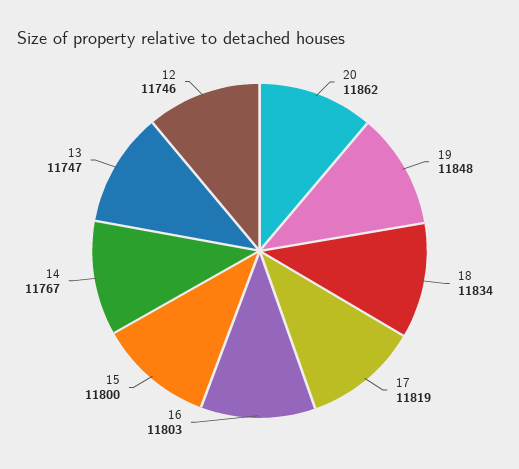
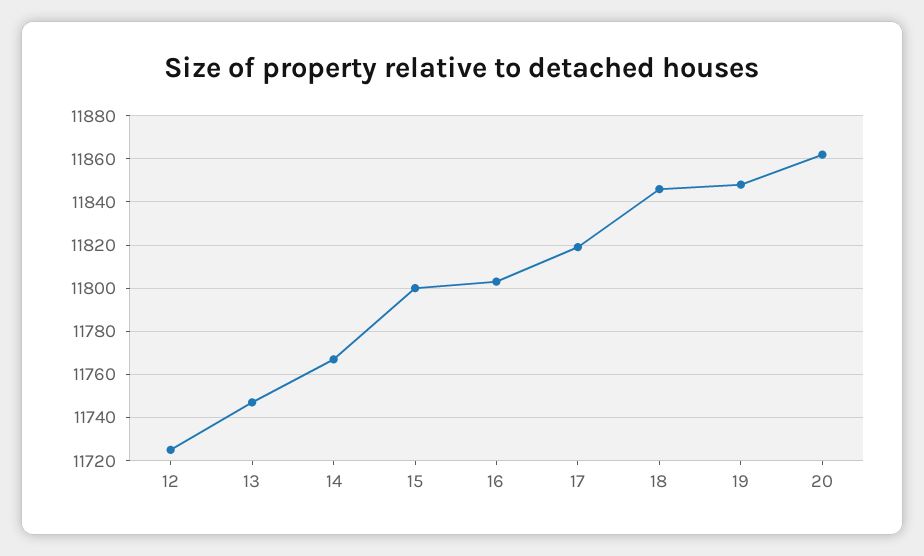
18: 11834 -> 11845
12: 11746 -> 11725

